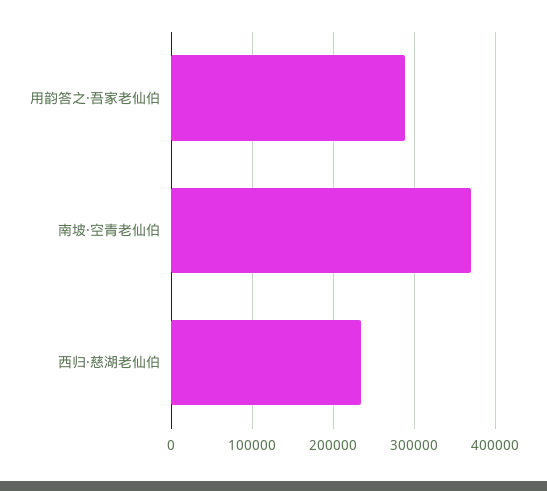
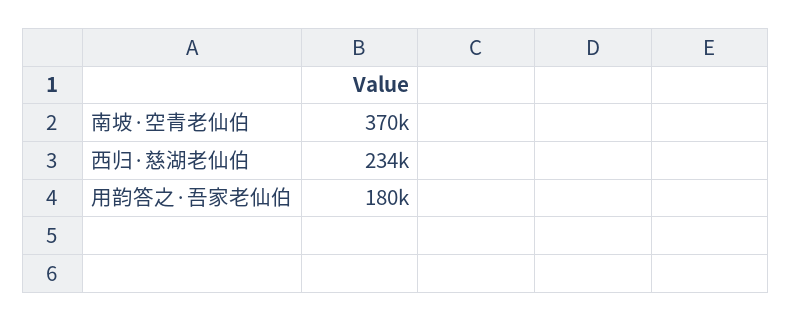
用韵答之·吾家老仙伯: 290000 -> 180000

